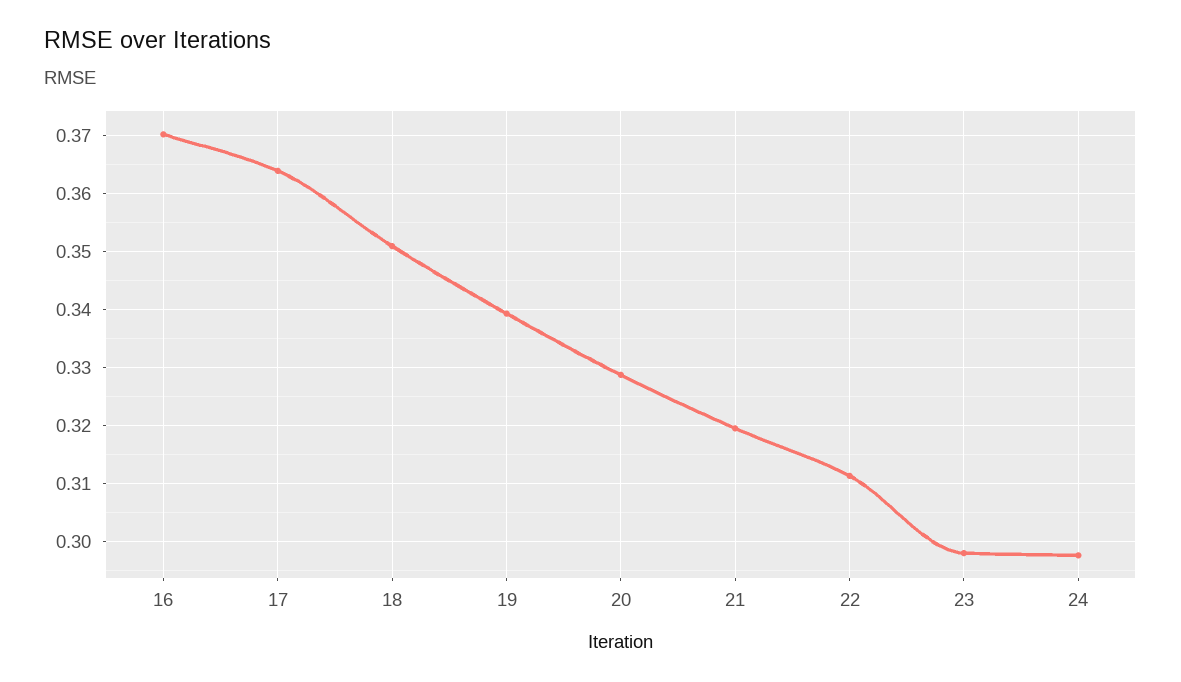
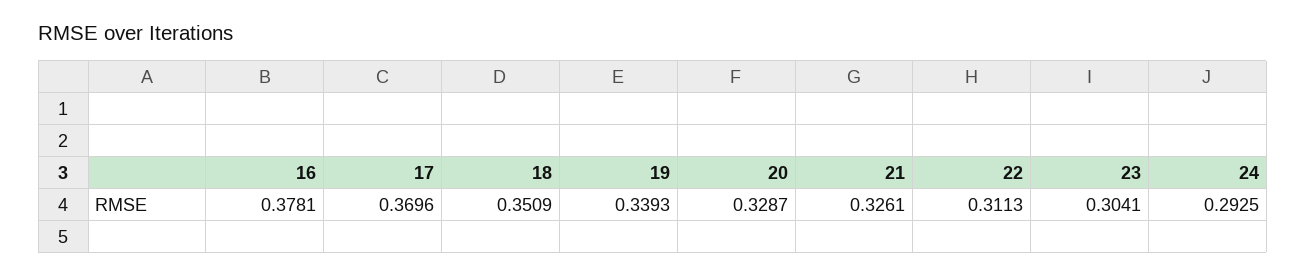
16: 0.37 -> 0.3781
17: 0.364 -> 0.3696
21: 0.32 -> 0.3261
23: 0.298 -> 0.3041
24: 0.298 -> 0.2925

